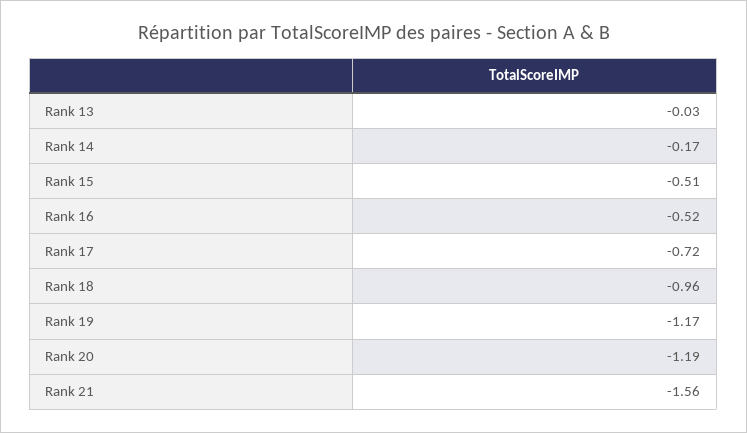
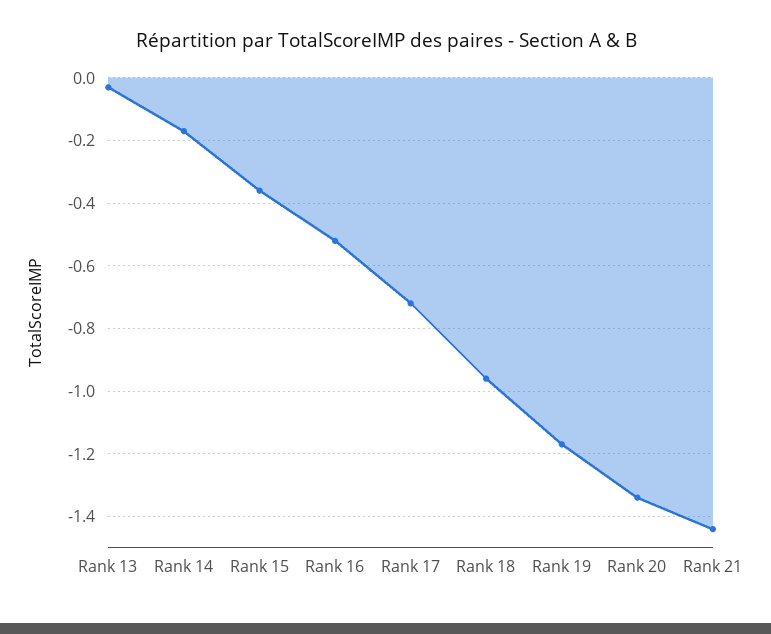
Rank 15: -0.51 -> -0.35
Rank 20: -1.19 -> -1.35
Rank 21: -1.56 -> -1.45

